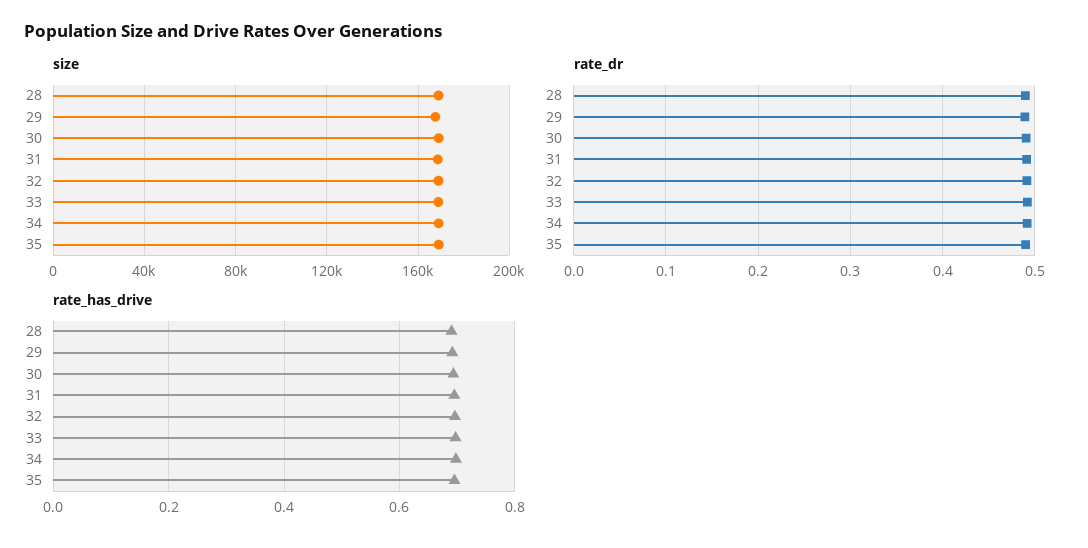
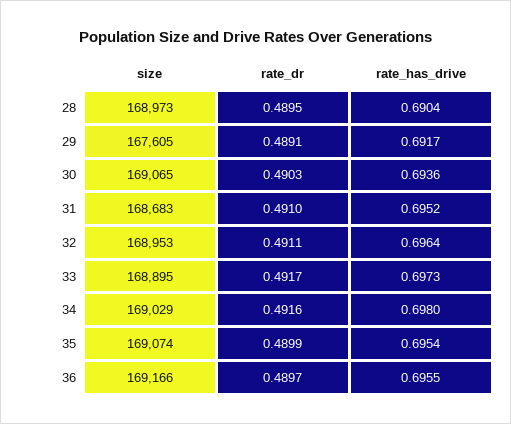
size, 36: none -> 169166
rate_dr, 36: none -> 0.4897
rate_has_drive, 36: none -> 0.6955

